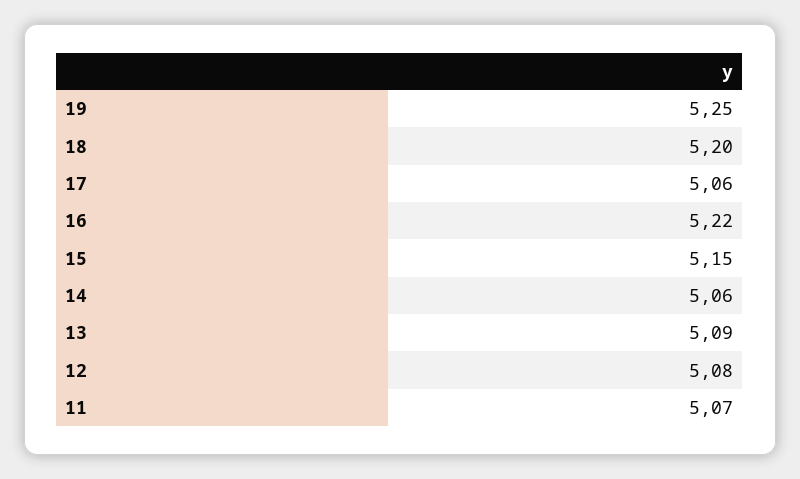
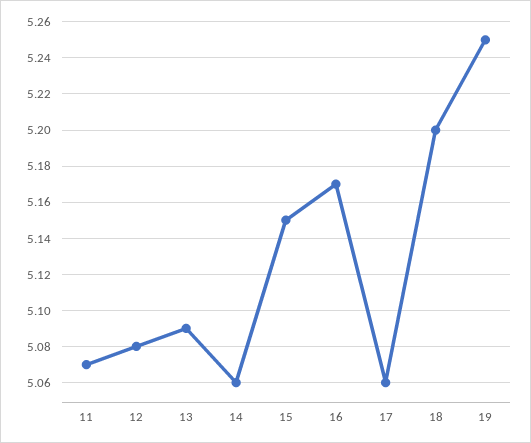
16: 5.22 -> 5.17

